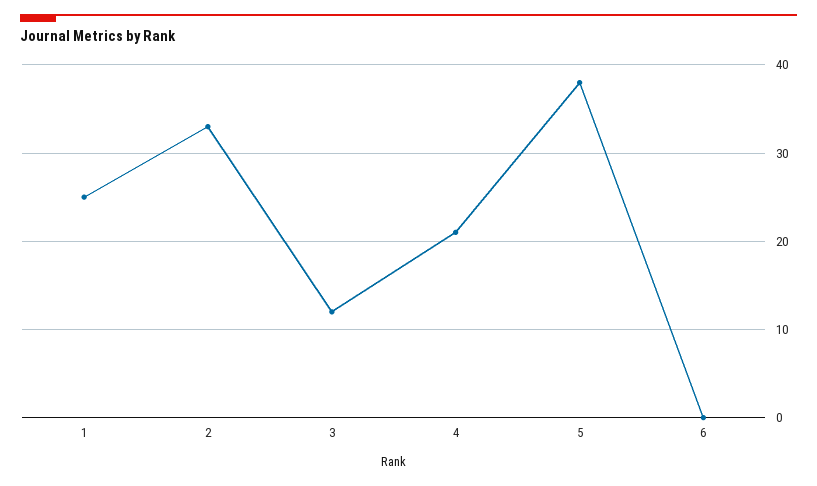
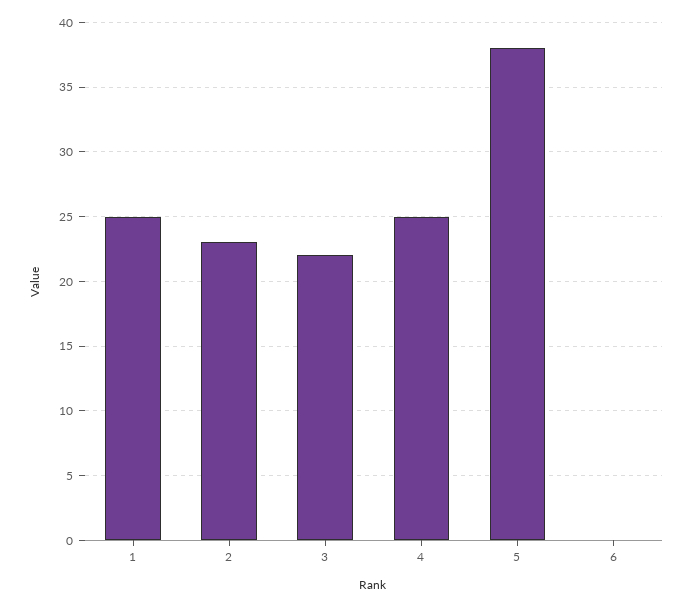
2: 33 -> 23
3: 12 -> 22
4: 21 -> 25

